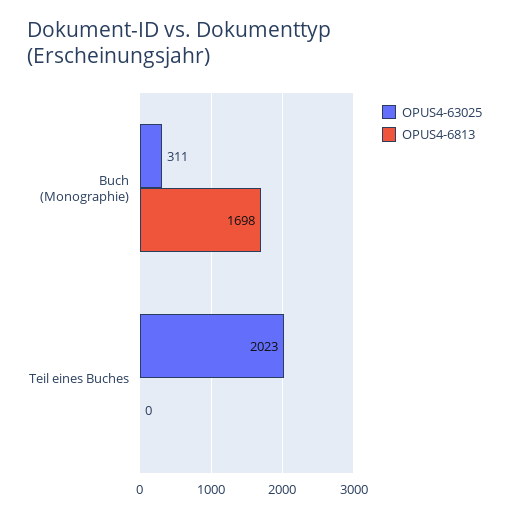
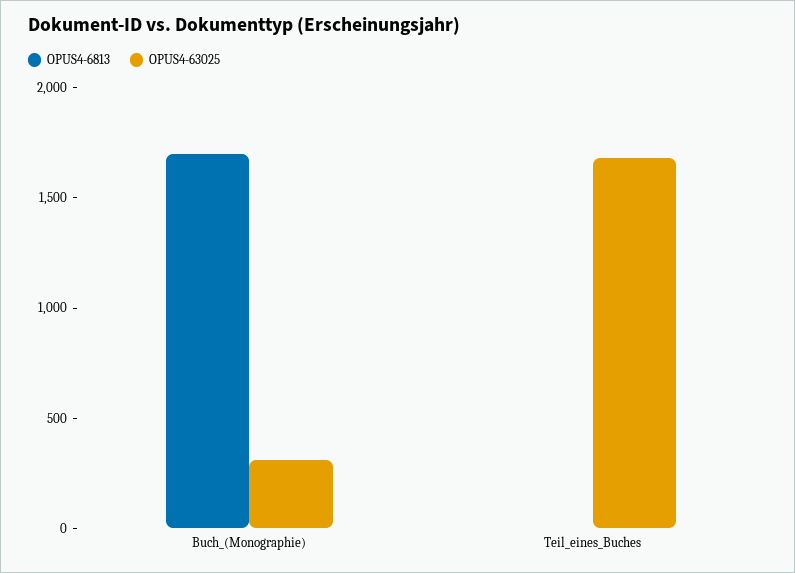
OPUS4-63025, Teil eines Buches: 2023 -> 1700

